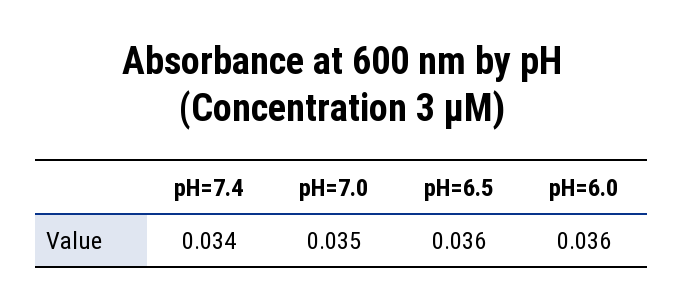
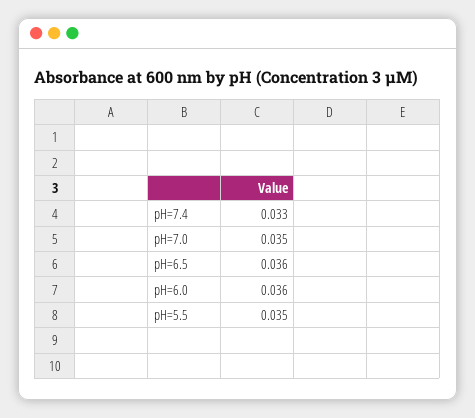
pH=7.4: 0.034 -> 0.033
pH=5.5: none -> 0.035

